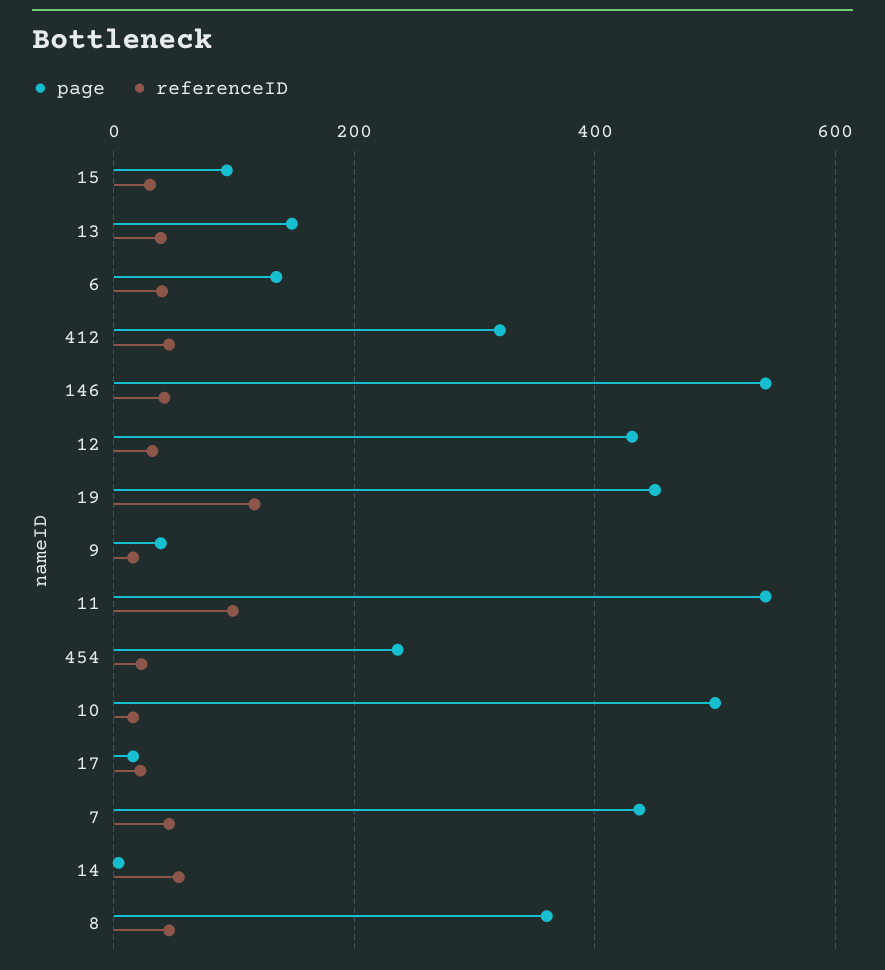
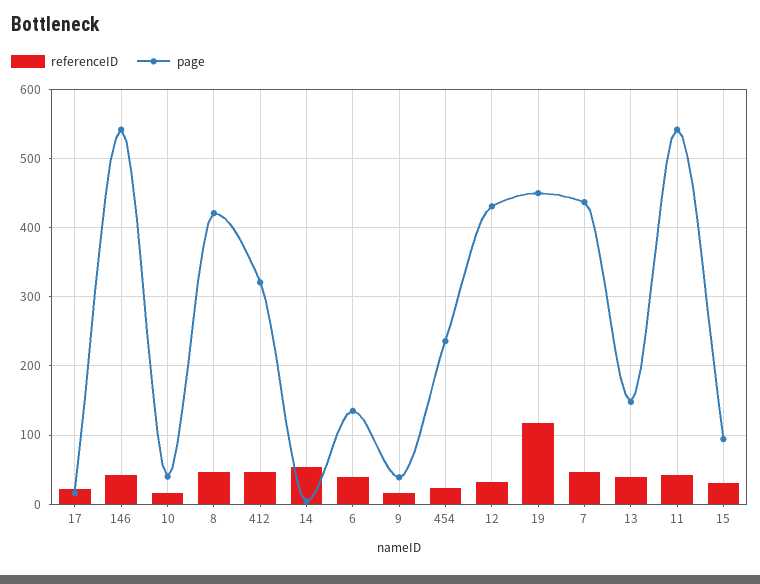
referenceID, 11: 100 -> 40
page, 10: 500 -> 40
page, 8: 360 -> 420

